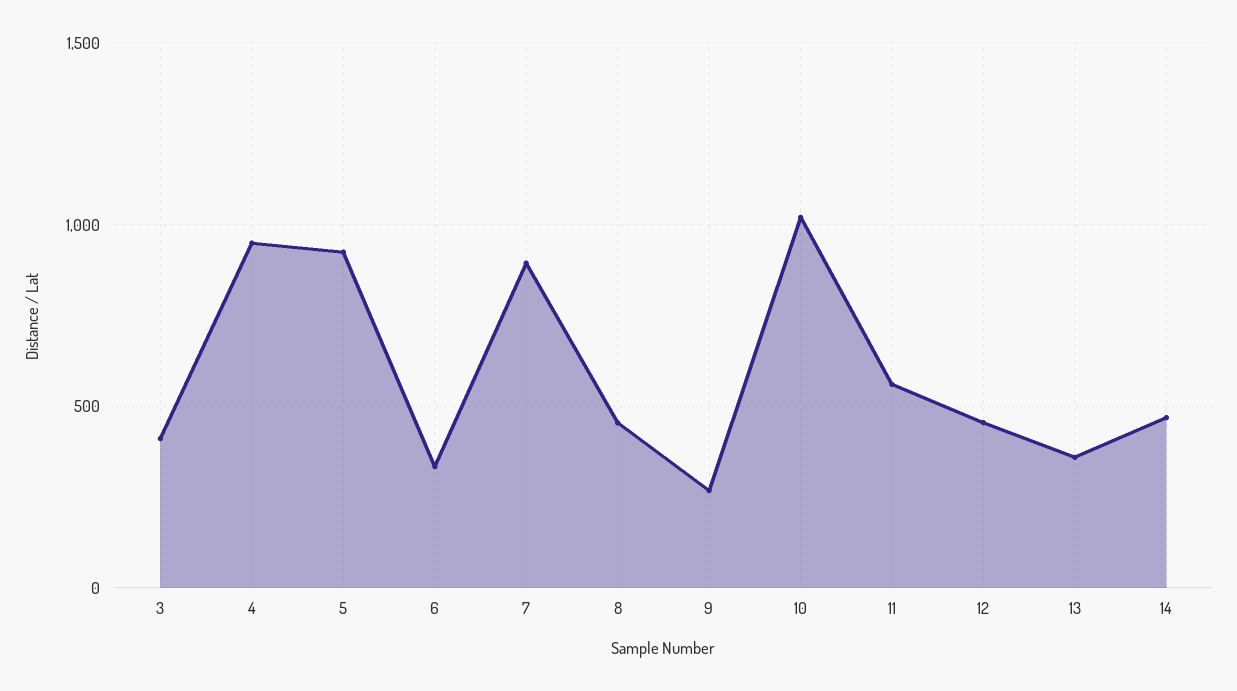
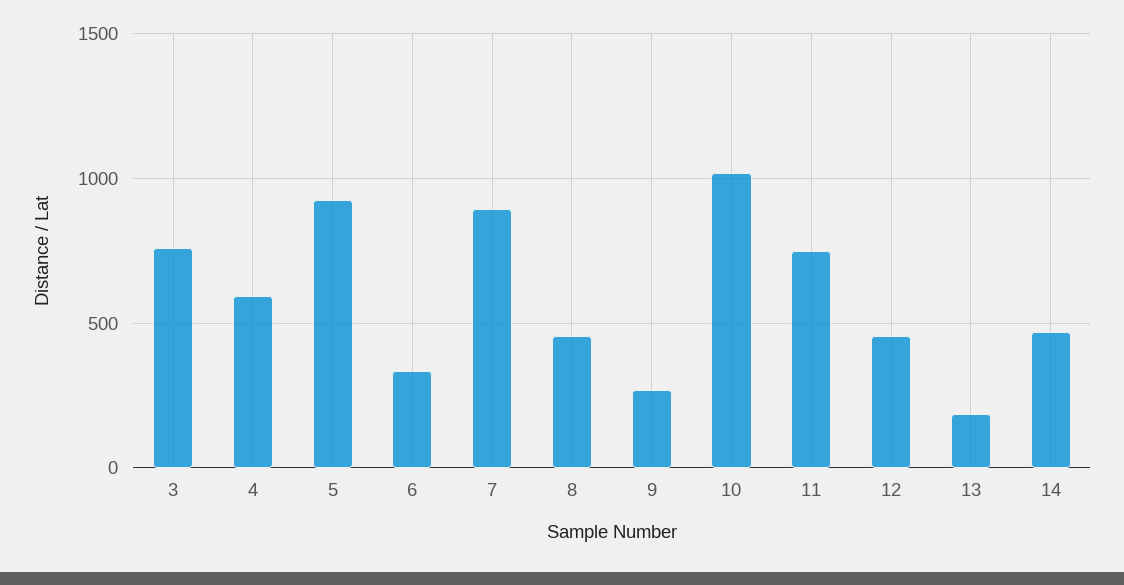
3: 400 -> 750
4: 950 -> 600
11: 550 -> 750
13: 350 -> 200

